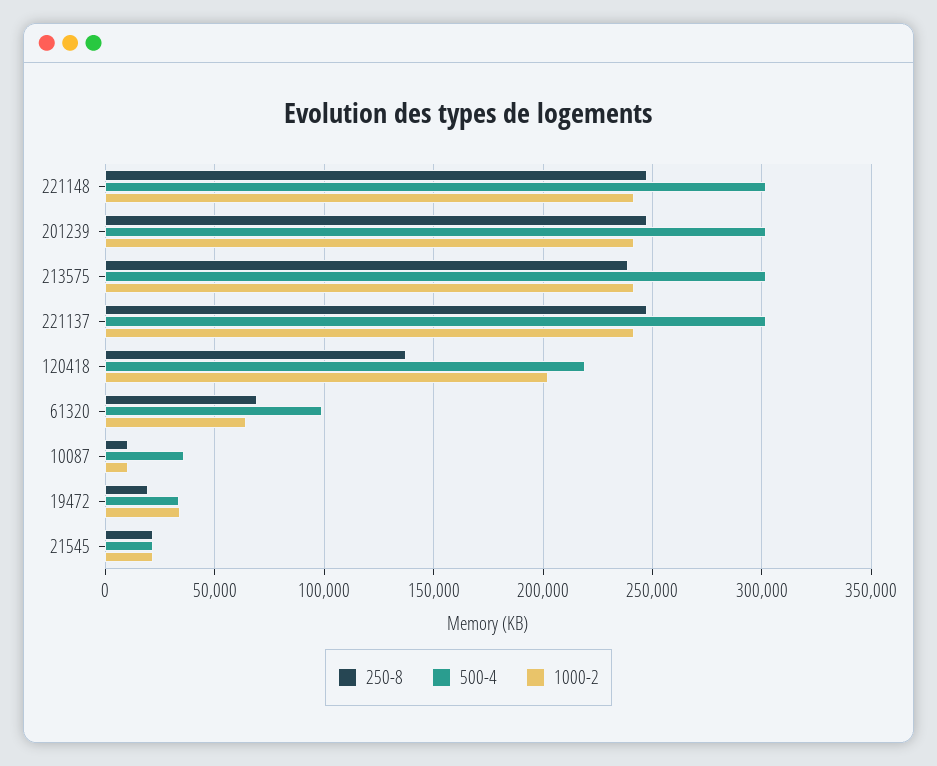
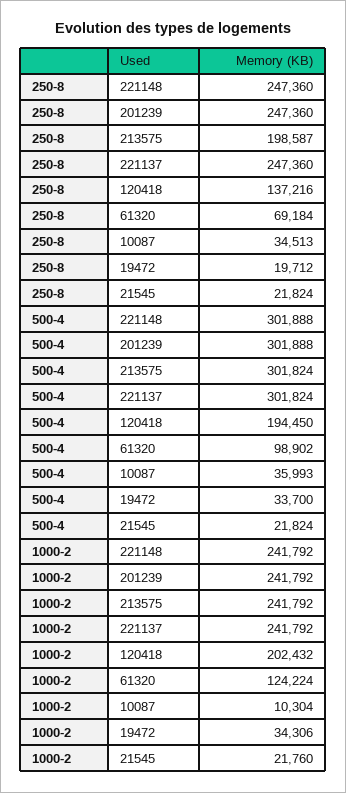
250-8, 213575: 240000 -> 198587
500-4, 120418: 220000 -> 194450
1000-2, 61320: 65000 -> 124224
250-8, 10087: 10000 -> 34513

